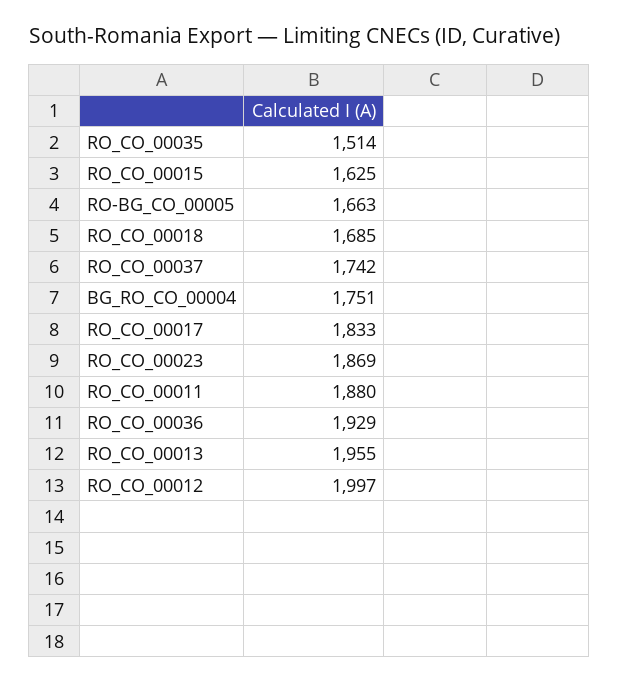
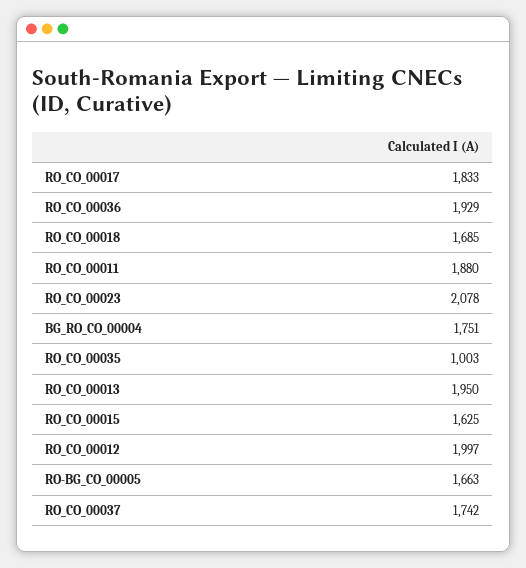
RO_CO_00035: 1514 -> 1003
RO_CO_00023: 1869 -> 2078
RO_CO_00013: 1955 -> 1950

